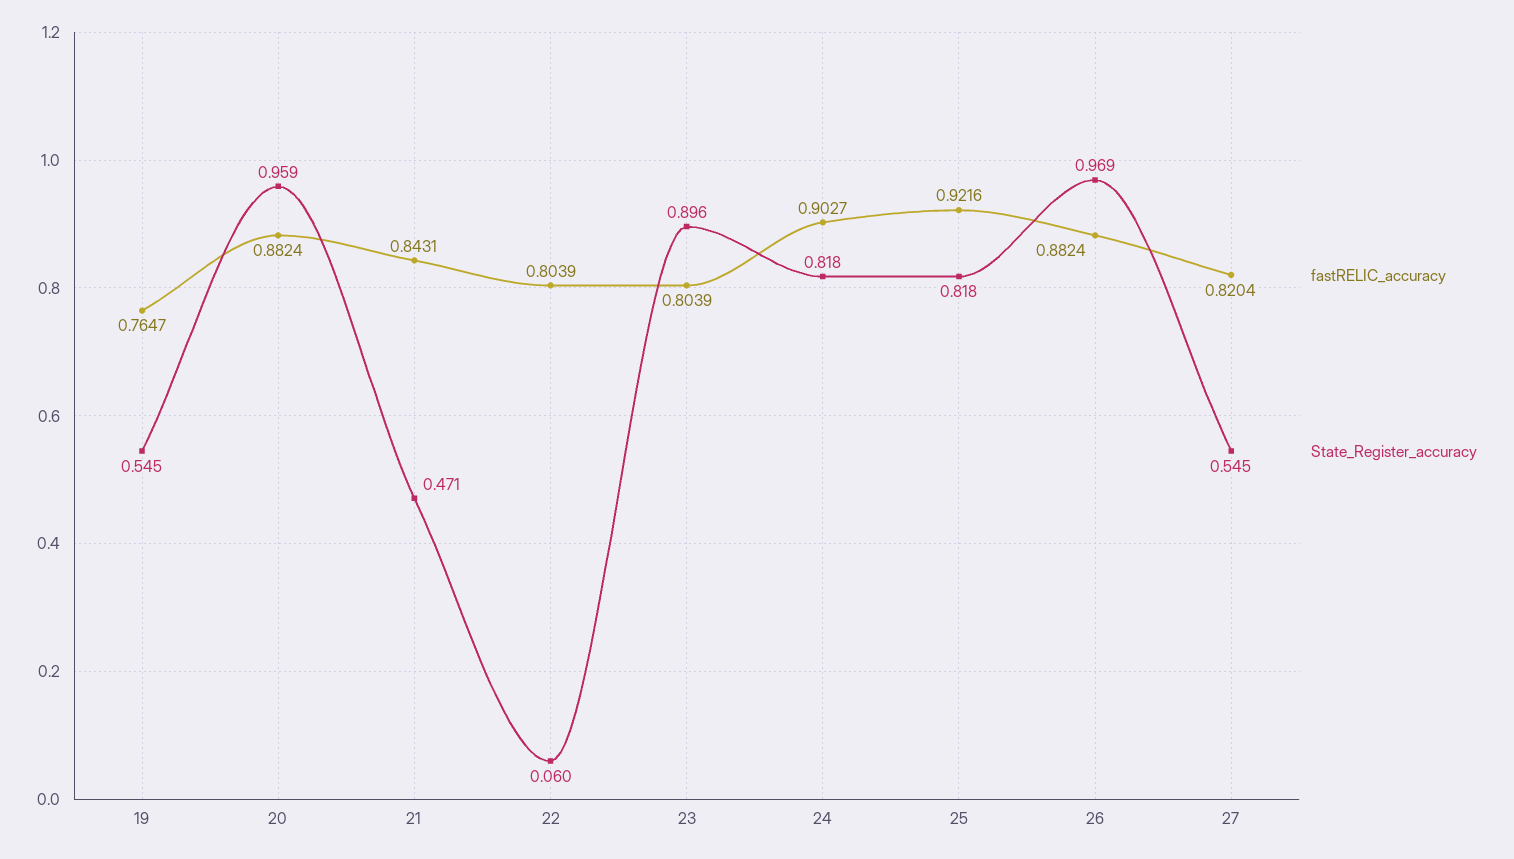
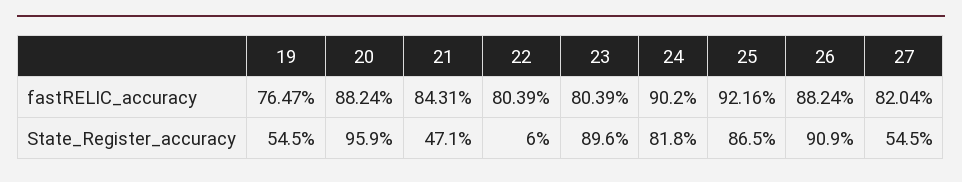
fastRELIC_accuracy, 24: 0.9027 -> 0.902
State_Register_accuracy, 25: 0.818 -> 0.865
State_Register_accuracy, 26: 0.969 -> 0.909

